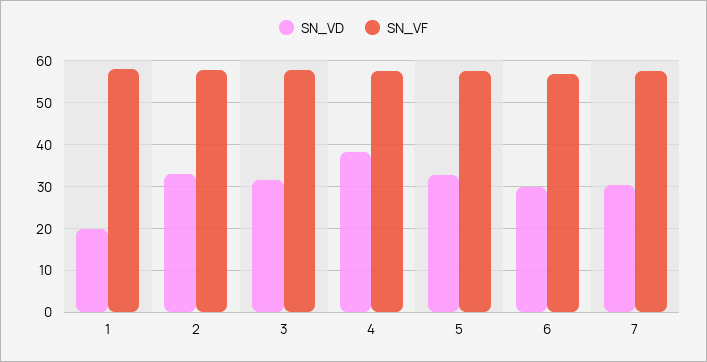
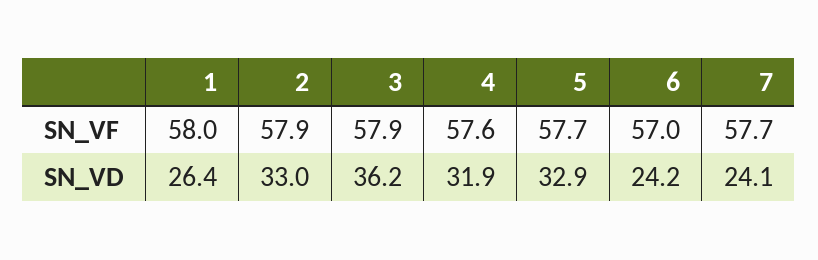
SN_VD, 1: 20 -> 26.4
SN_VD, 3: 32 -> 36.2
SN_VD, 4: 38 -> 31.9
SN_VD, 6: 30 -> 24.2
SN_VD, 7: 30 -> 24.1

